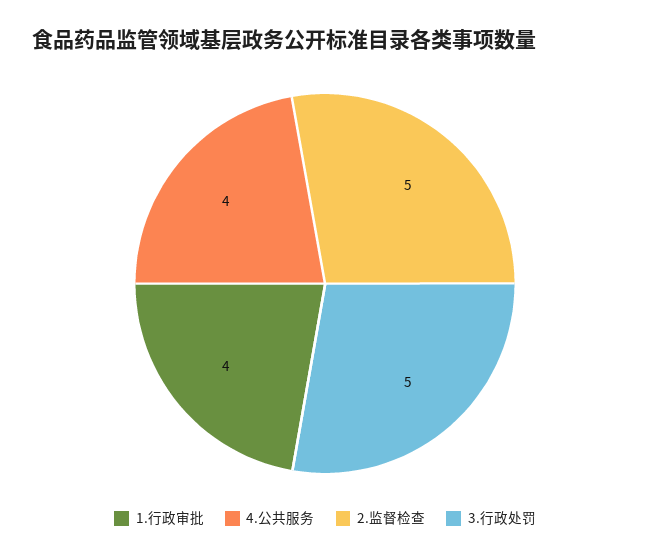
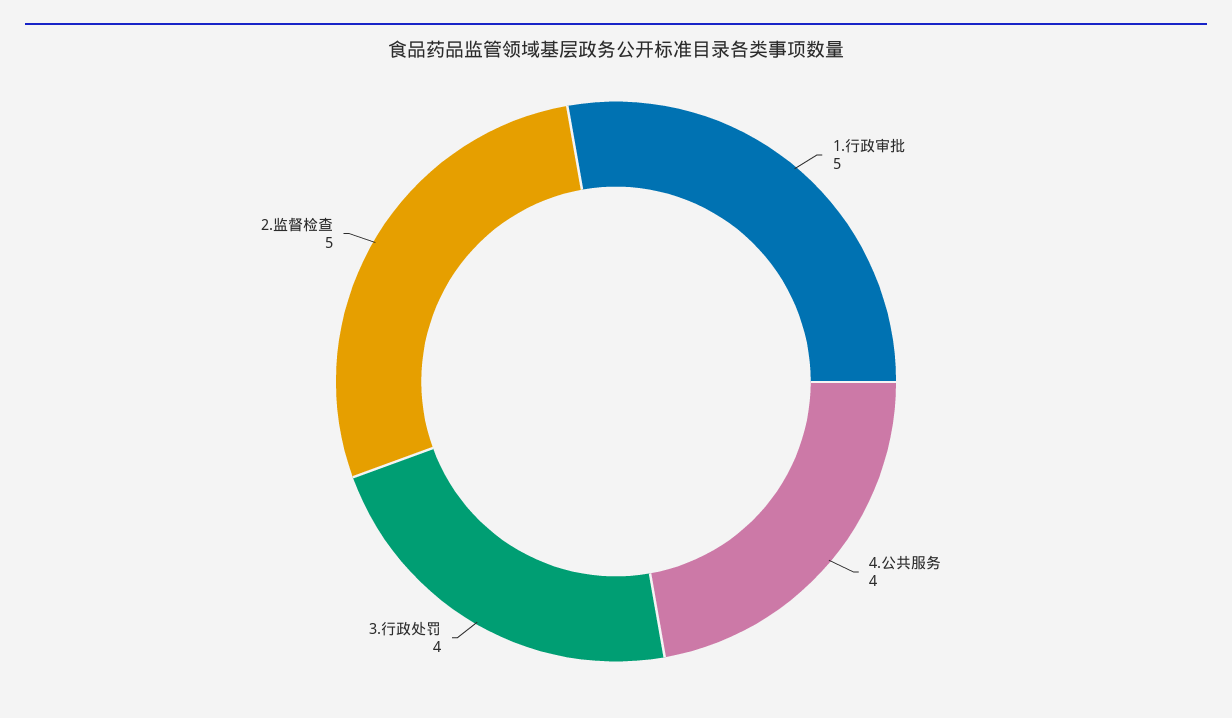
1.行政审批: 4 -> 5
3.行政处罚: 5 -> 4

